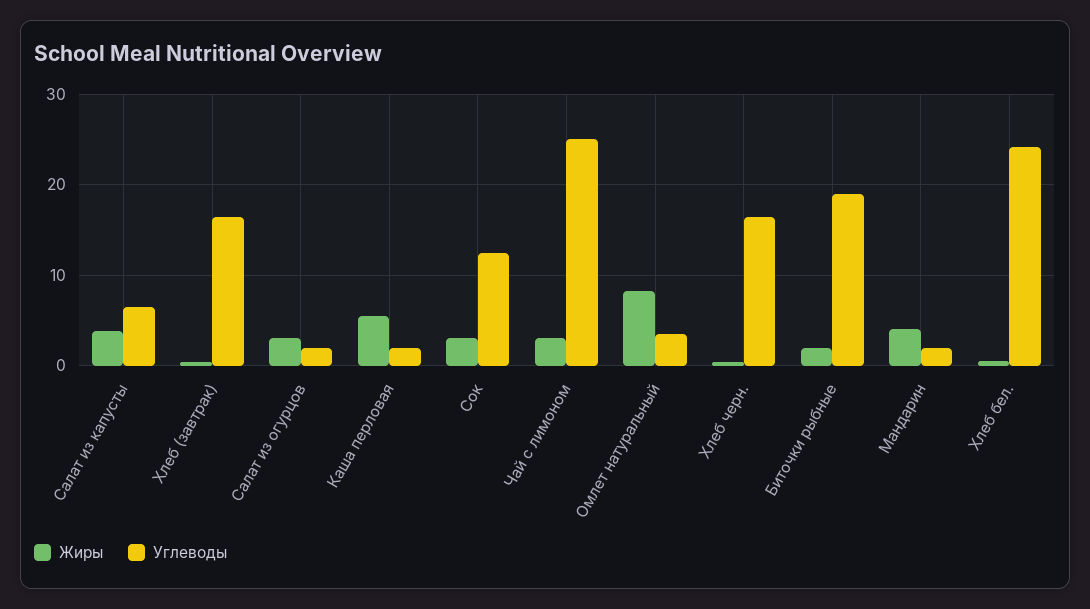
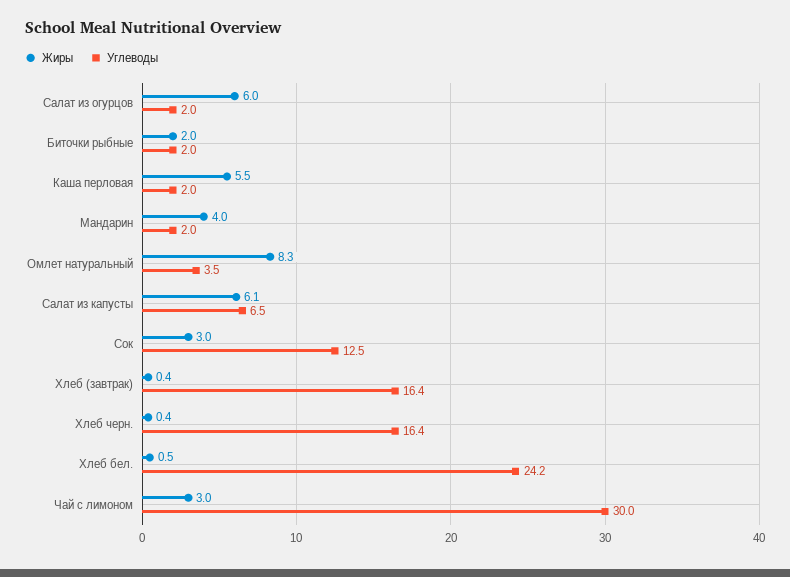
Жиры, Салат из капусты: 4 -> 6.1
Жиры, Салат из огурцов: 3 -> 6
Углеводы, Чай с лимоном: 25 -> 30
Углеводы, Биточки рыбные: 19 -> 2

